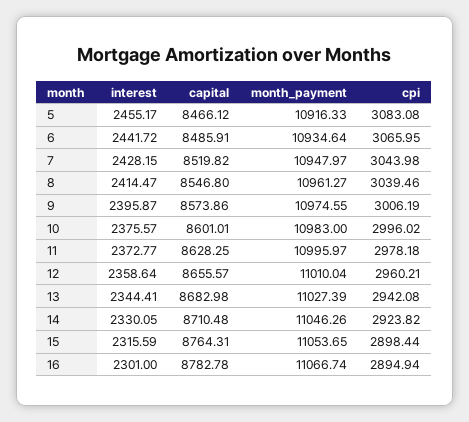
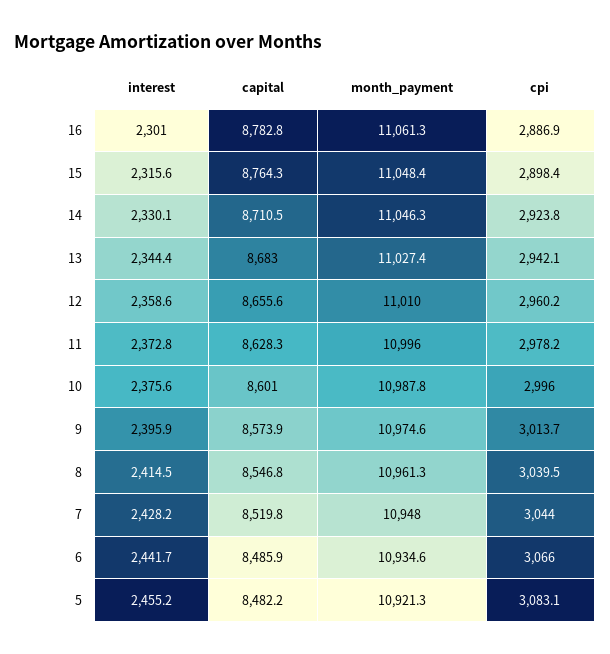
capital, 5: 8466.12 -> 8482.2
month_payment, 5: 10916.33 -> 10921.3
cpi, 9: 3006.19 -> 3013.7
month_payment, 10: 10983 -> 10987.8
month_payment, 15: 11053.65 -> 11048.4
month_payment, 16: 11066.74 -> 11061.3
cpi, 16: 2894.94 -> 2886.9

